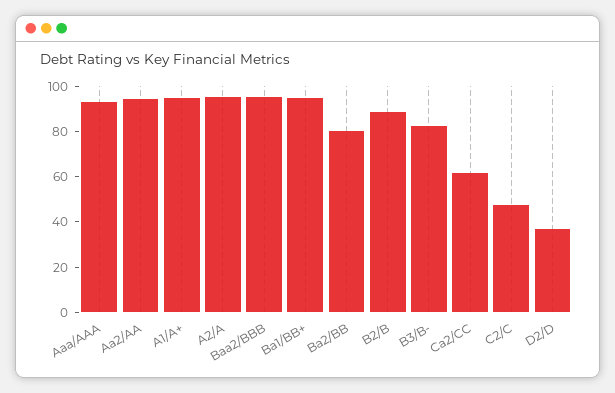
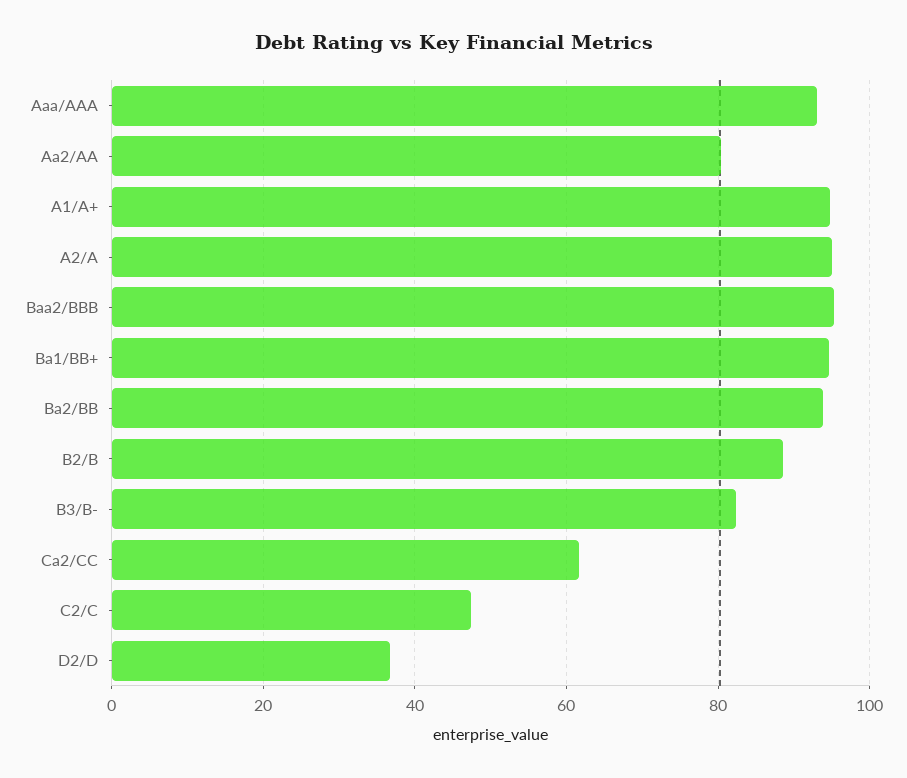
Aa2/AA: 95 -> 80
Ba2/BB: 80 -> 94

